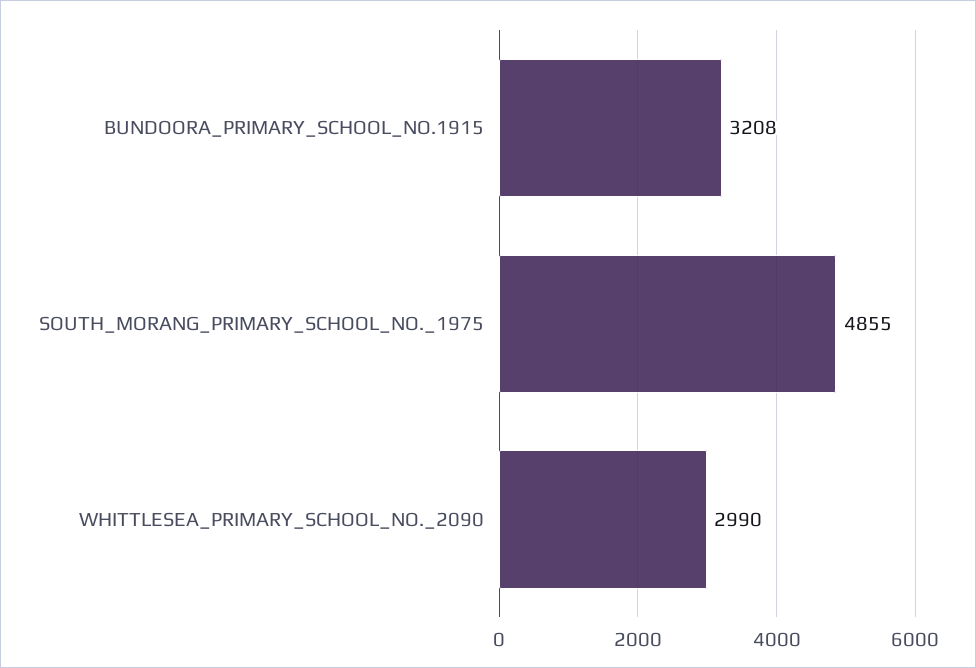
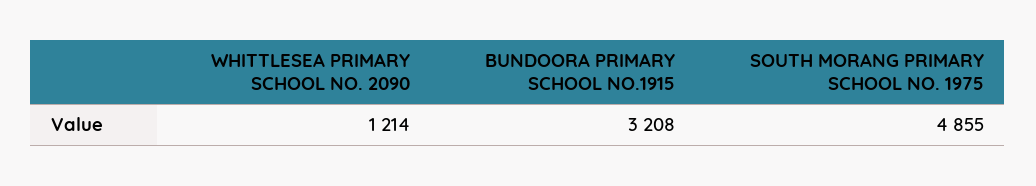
WHITTLESEA_PRIMARY_SCHOOL_NO._2090: 2990 -> 1214

